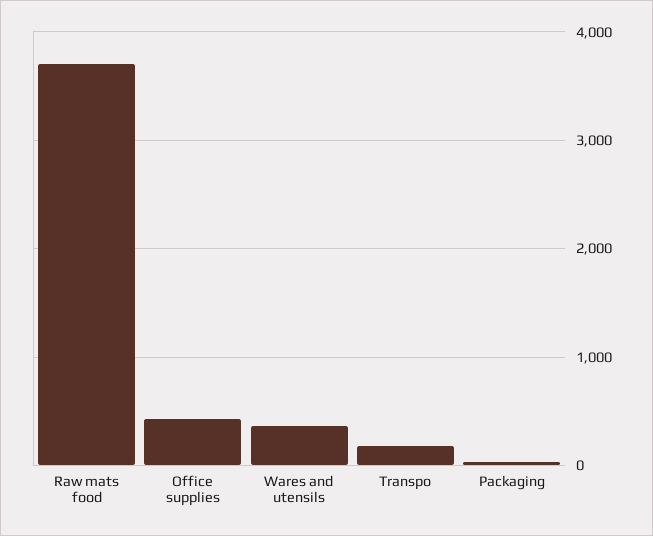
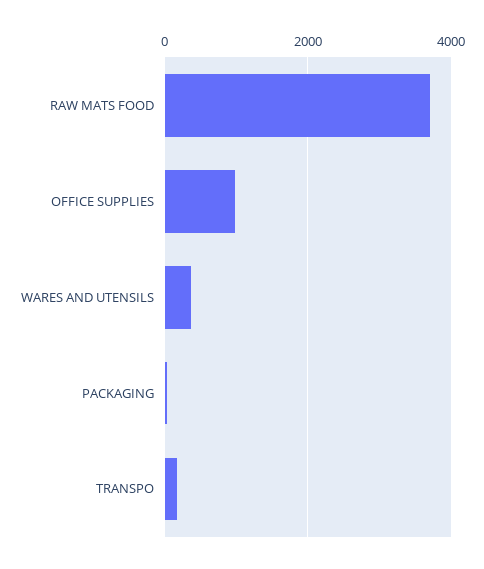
Office supplies: 400 -> 1000

